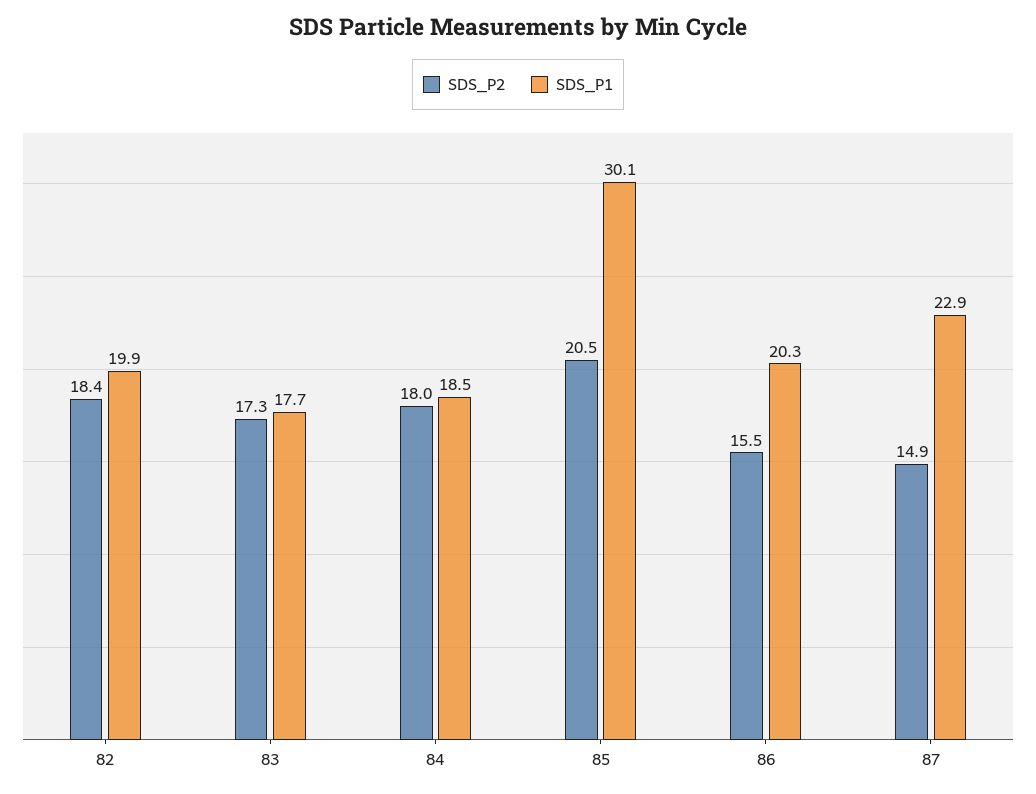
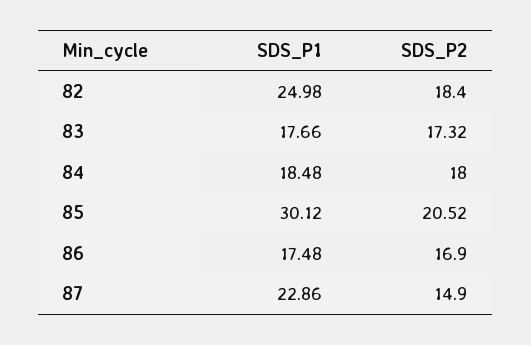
SDS_P1, 82: 19.9 -> 24.98
SDS_P2, 86: 15.5 -> 16.9
SDS_P1, 86: 20.3 -> 17.48

